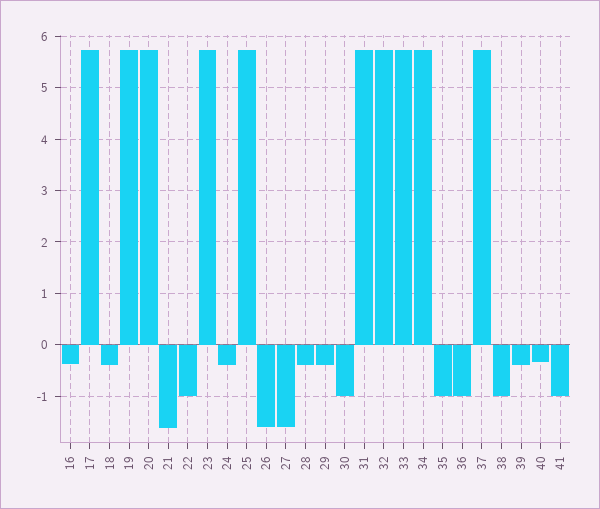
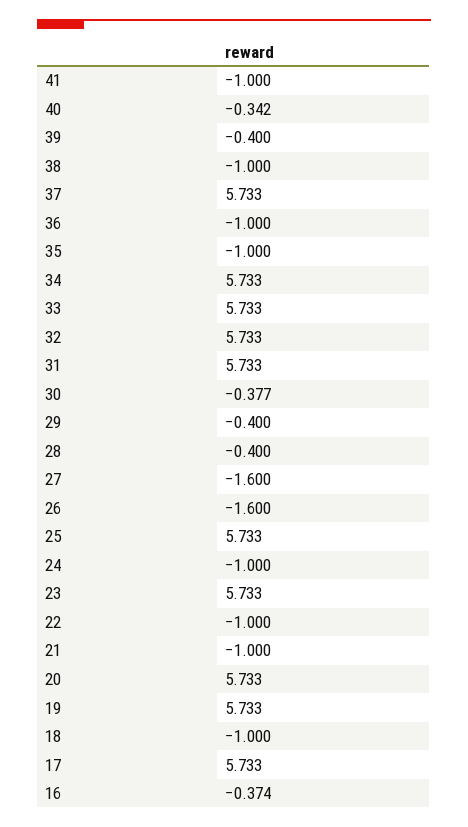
18: -0.4 -> -1
21: -1.6 -> -1
24: -0.4 -> -1
30: -1 -> -0.377

